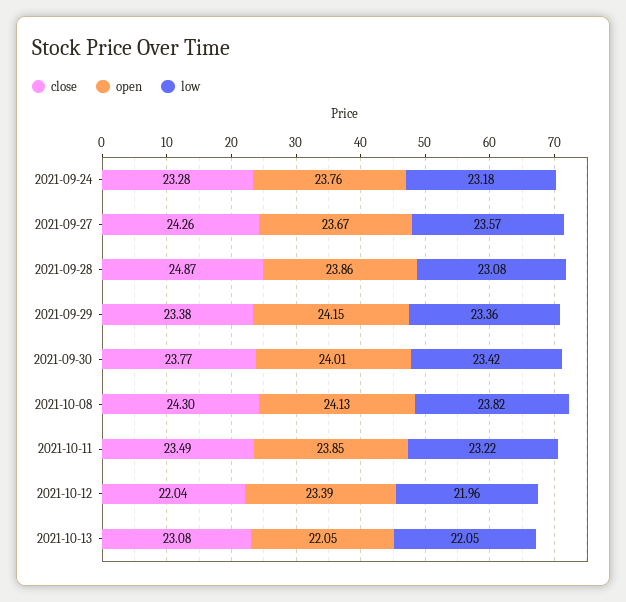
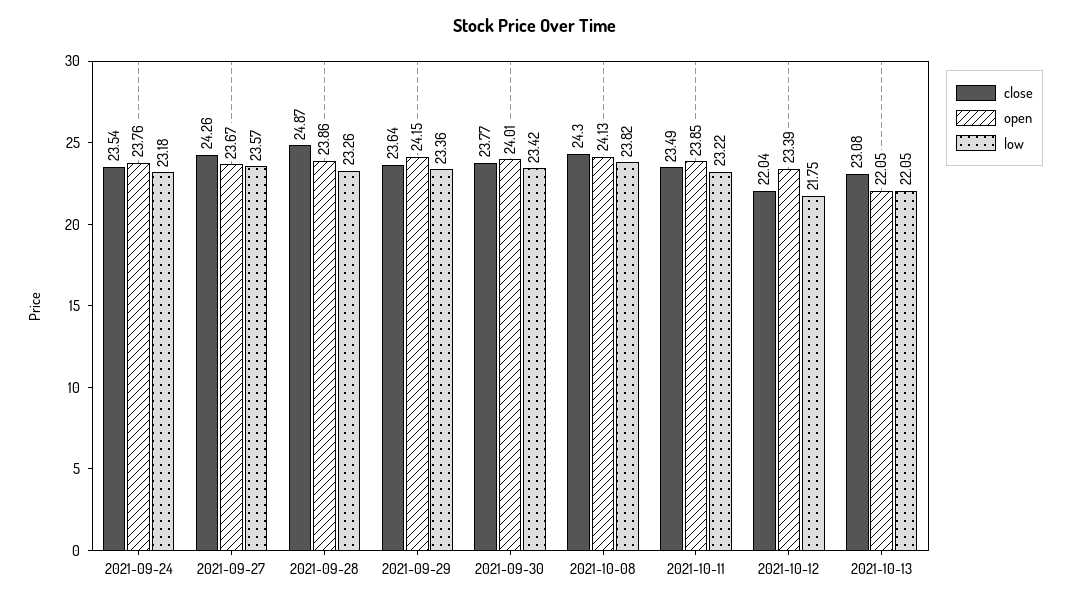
close, 2021-09-24: 23.28 -> 23.54
low, 2021-09-28: 23.08 -> 23.26
close, 2021-09-29: 23.38 -> 23.64
low, 2021-10-12: 21.96 -> 21.75

